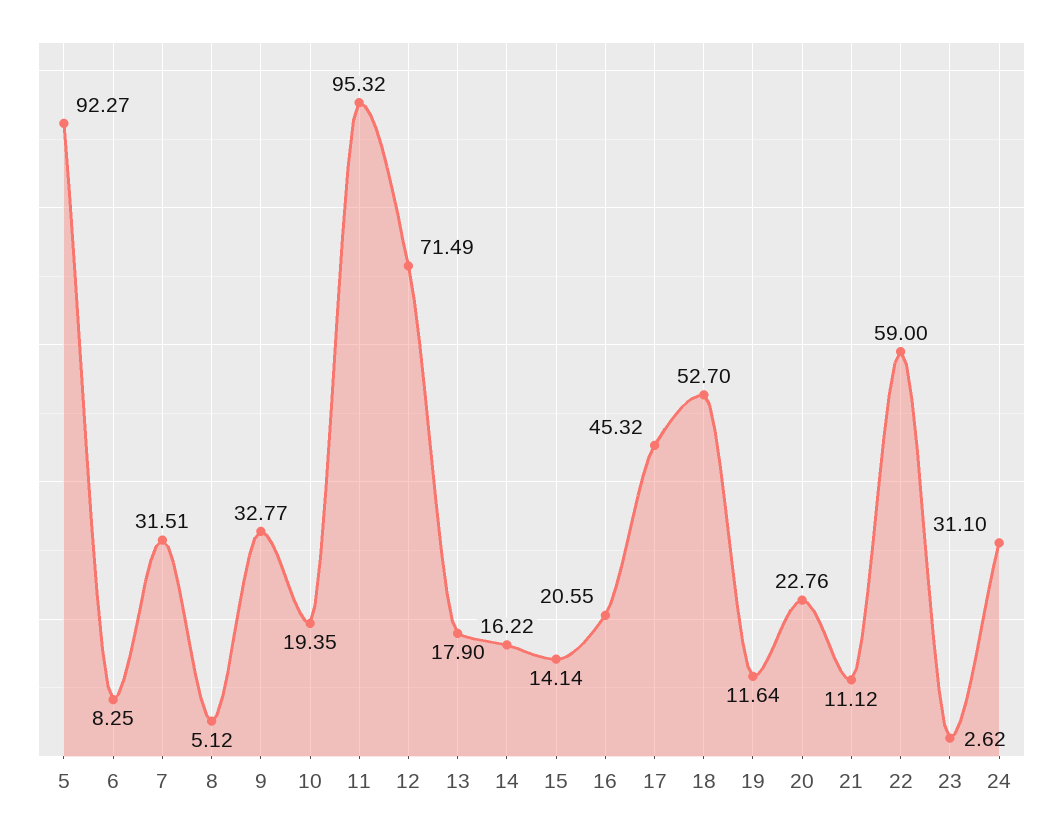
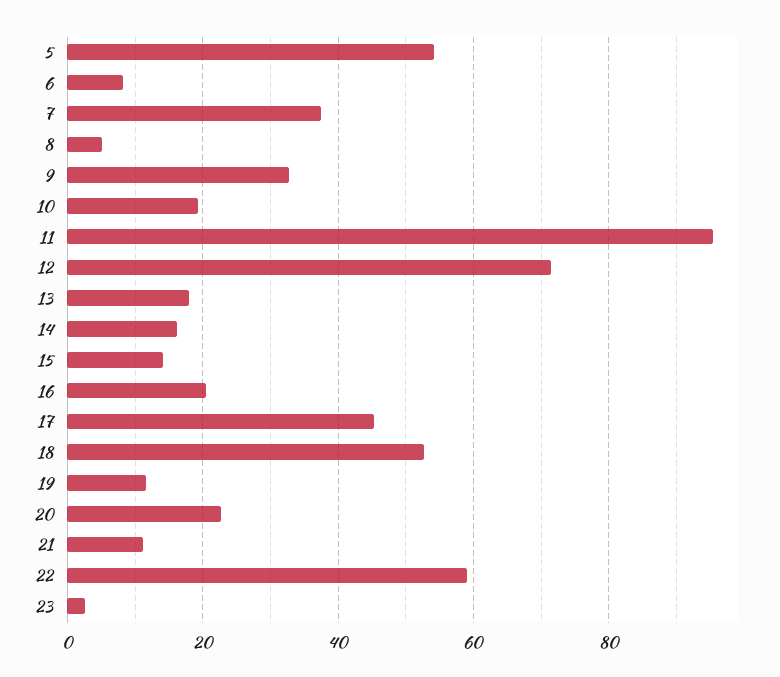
5: 92.27 -> 54
7: 31.51 -> 38
24: 31.1 -> none

